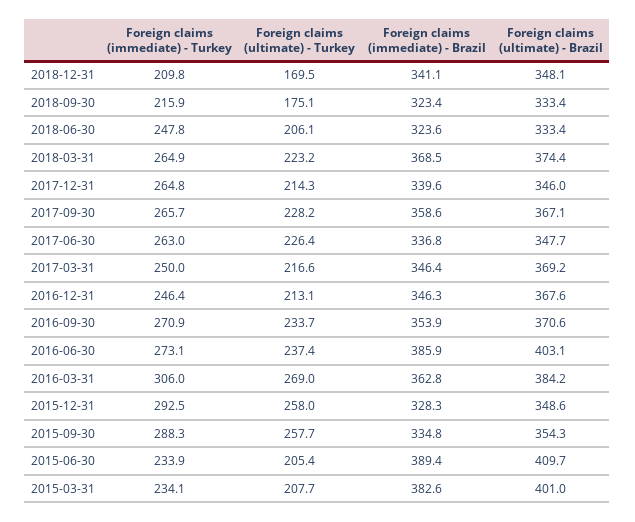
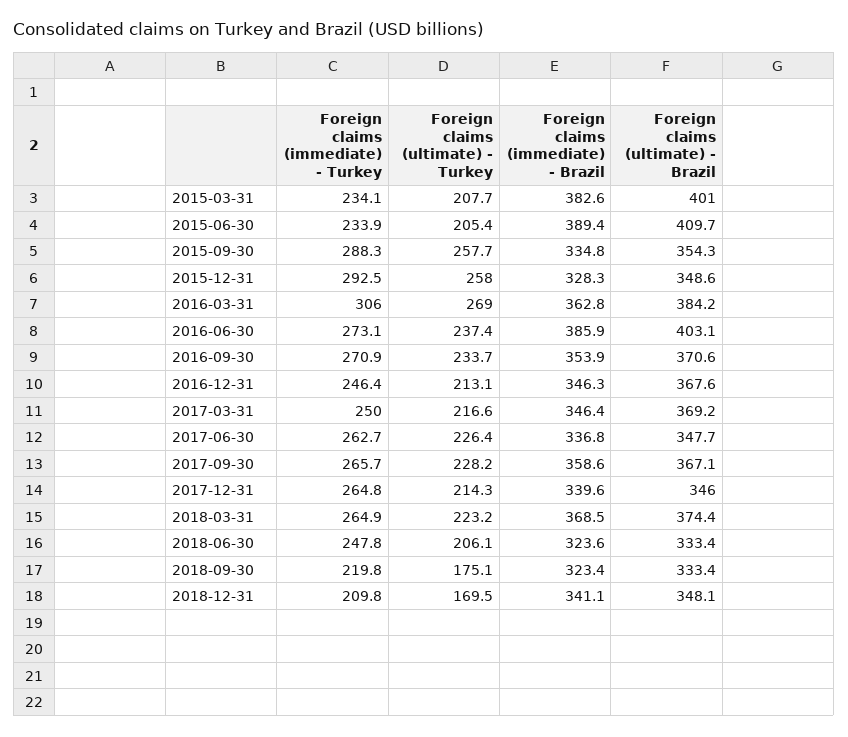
Foreign claims (immediate) - Turkey, 2018-09-30: 215.9 -> 219.8
Foreign claims (immediate) - Turkey, 2017-06-30: 263 -> 262.7

